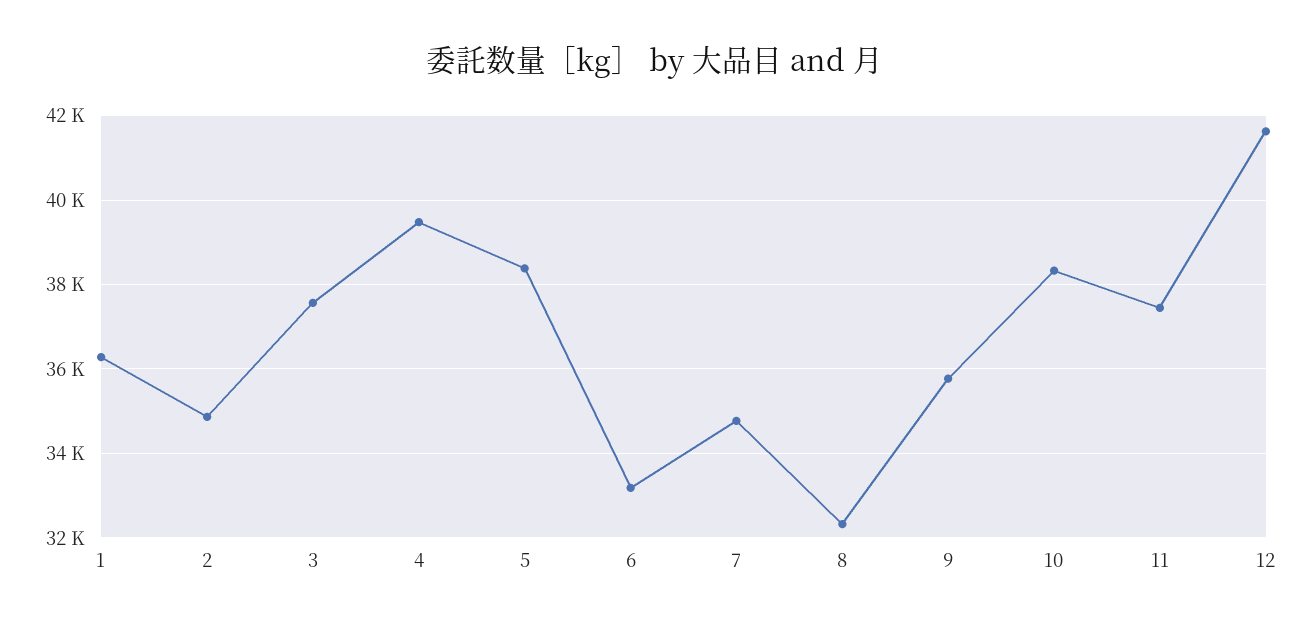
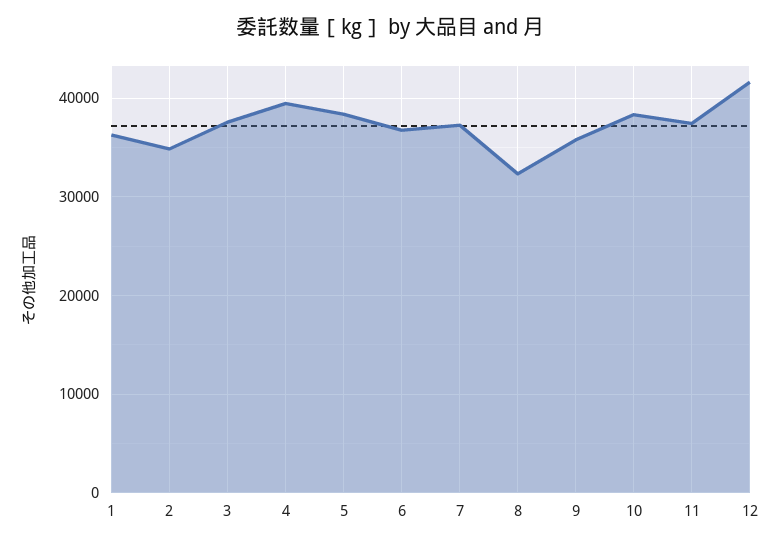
6: 33200 -> 37000
7: 34800 -> 37000

